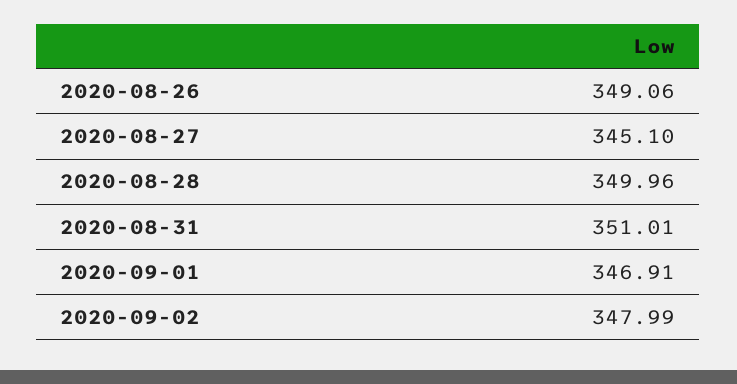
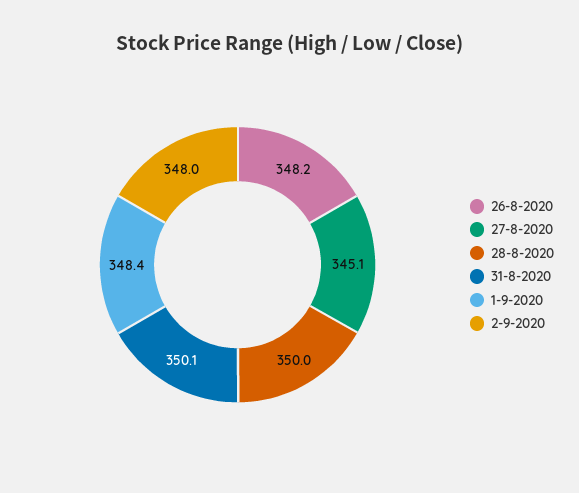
2020-08-26: 349.06 -> 348.2
2020-08-31: 351.01 -> 350.1
2020-09-01: 346.91 -> 348.4

